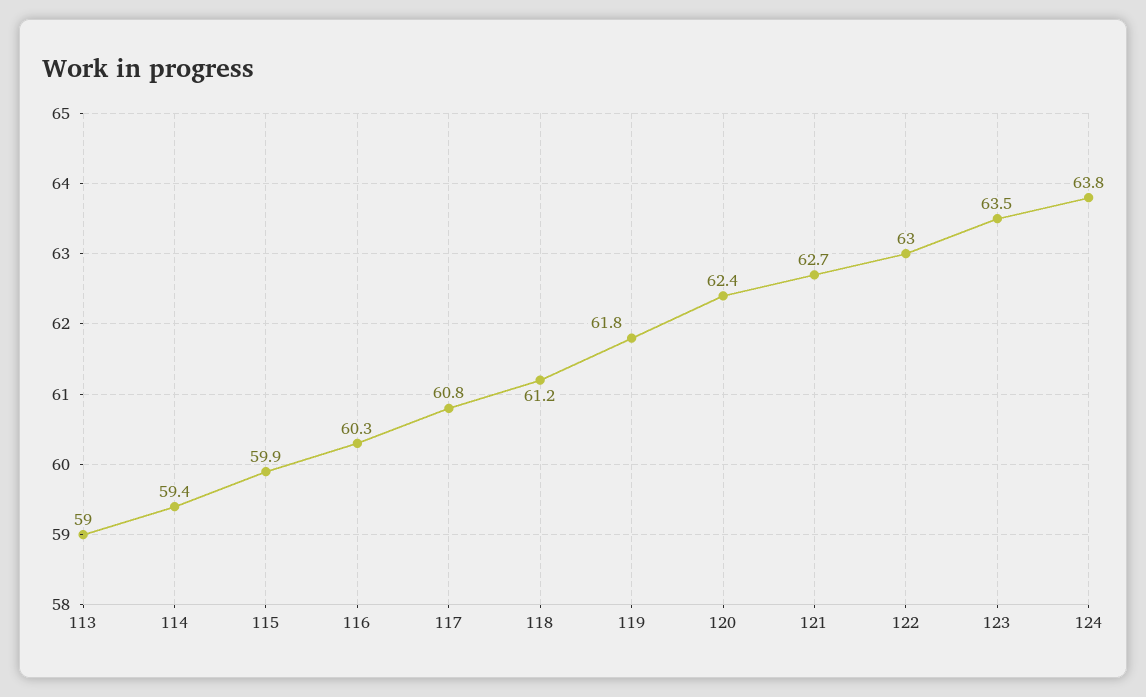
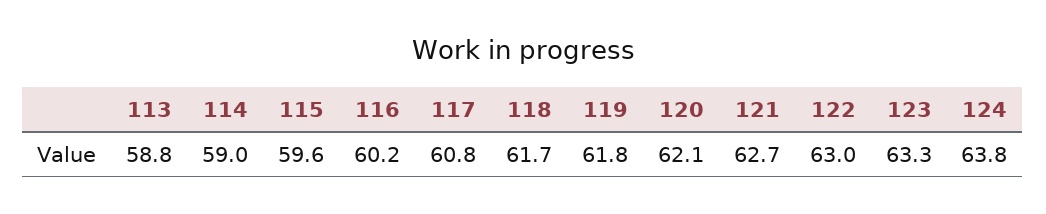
113: 59 -> 58.8
114: 59.4 -> 59
115: 59.9 -> 59.6
116: 60.3 -> 60.2
118: 61.2 -> 61.7
120: 62.4 -> 62.1
123: 63.5 -> 63.3

